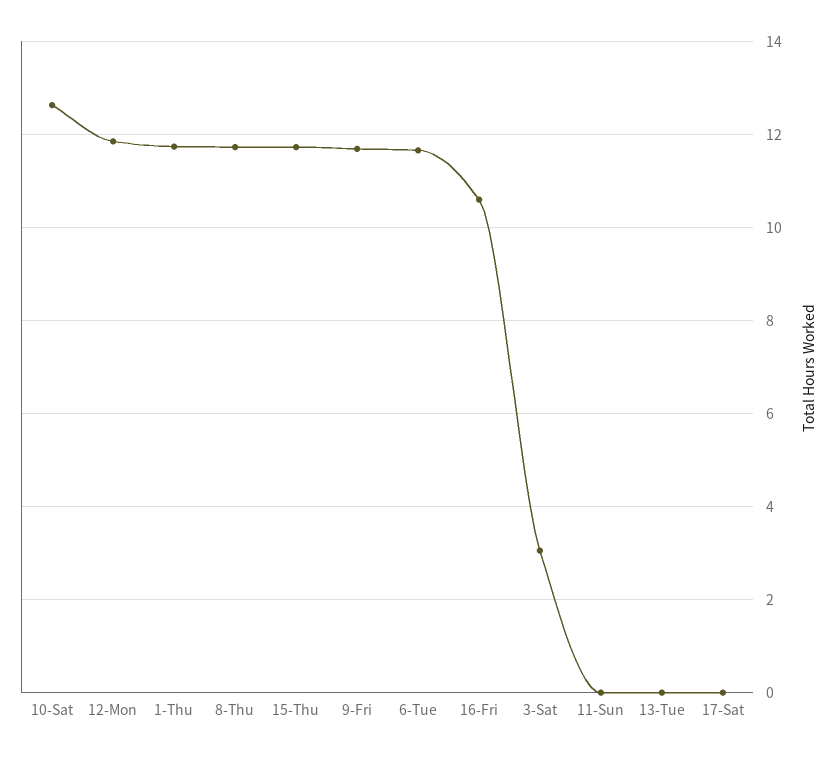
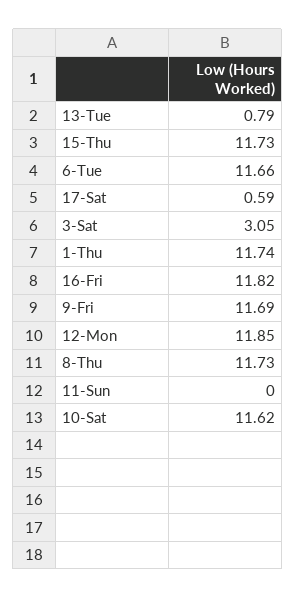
10-Sat: 12.6 -> 11.62
16-Fri: 10.6 -> 11.82
13-Tue: 0 -> 0.79
17-Sat: 0 -> 0.59

